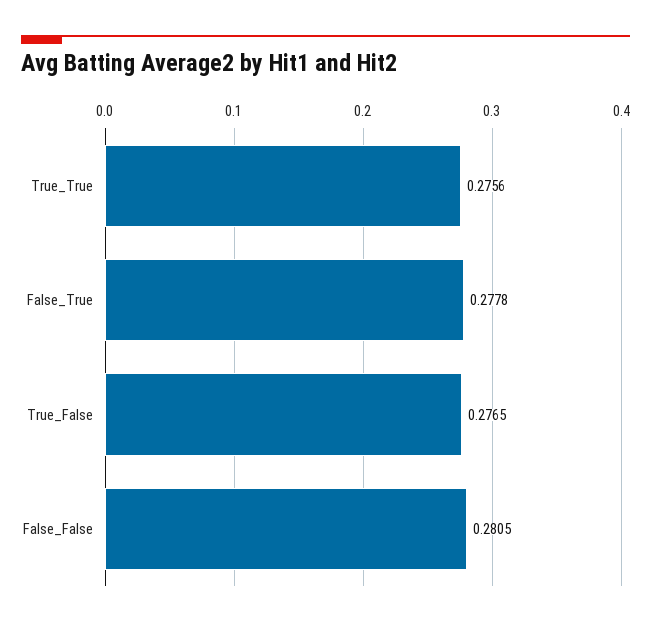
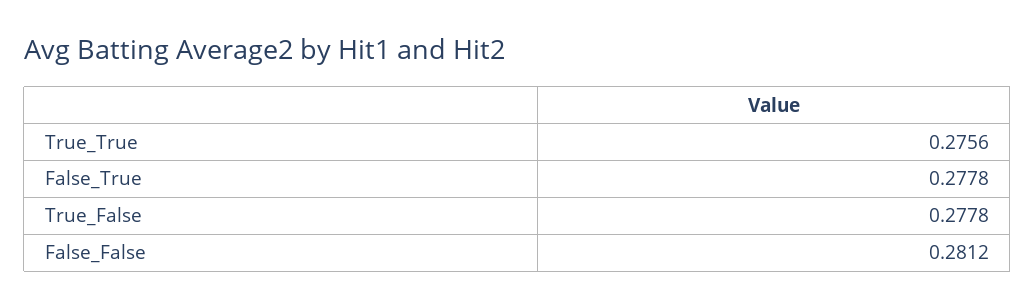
True_False: 0.2765 -> 0.2778
False_False: 0.2805 -> 0.2812

